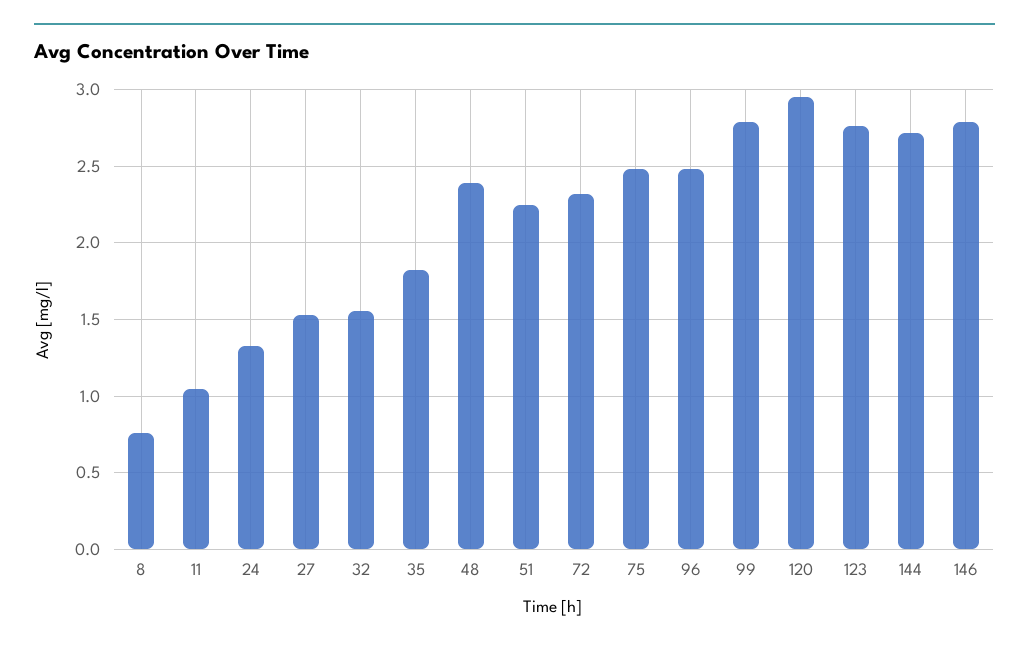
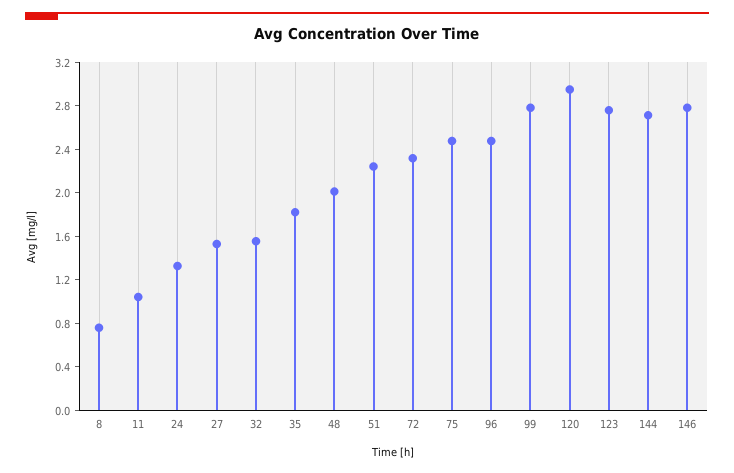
48: 2.4 -> 2

